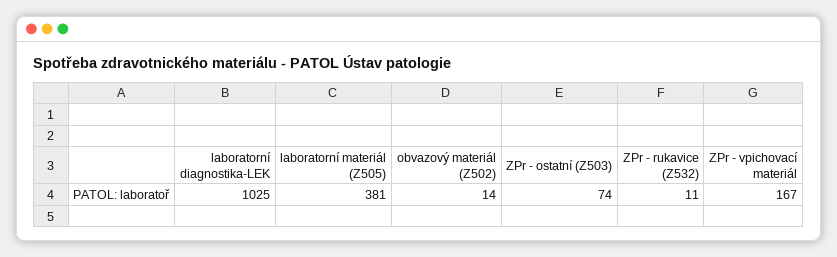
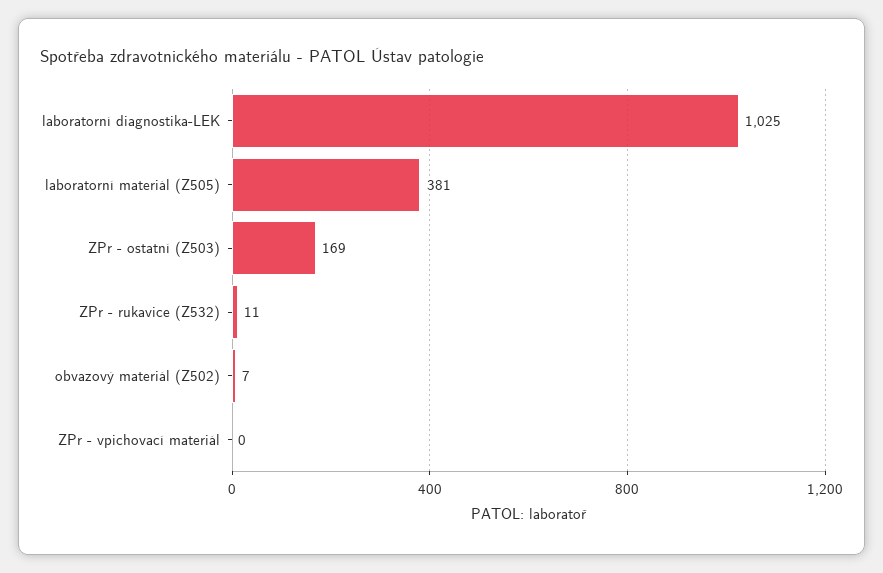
obvazový materiál (Z502): 14 -> 7
ZPr - ostatní (Z503): 74 -> 169
ZPr - vpichovací materiál: 167 -> 0

